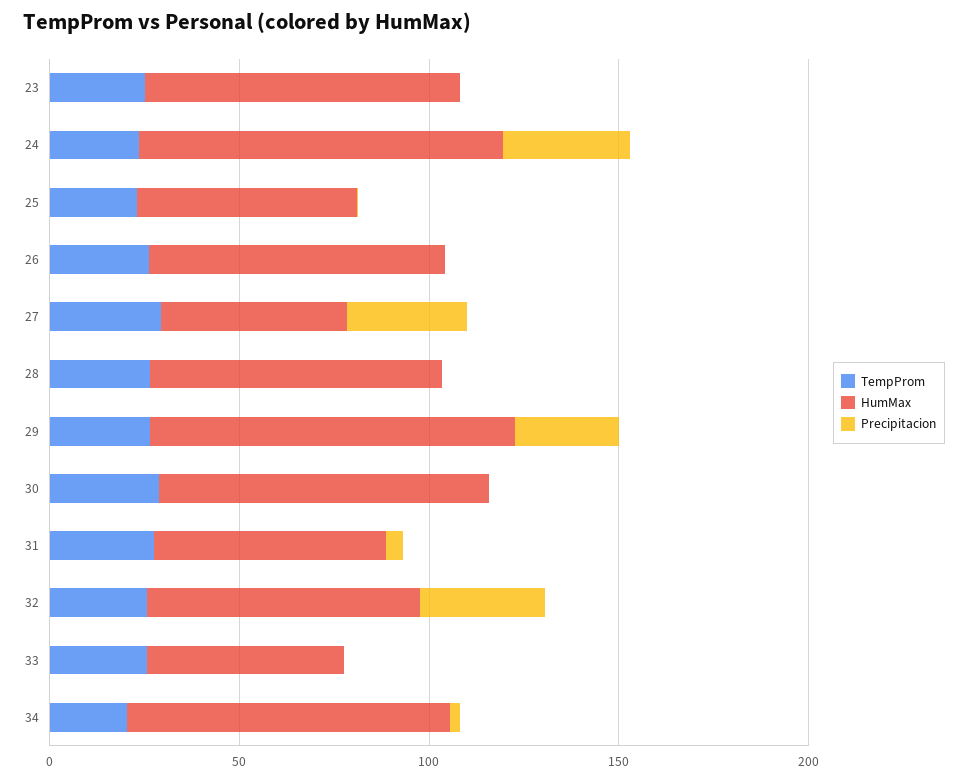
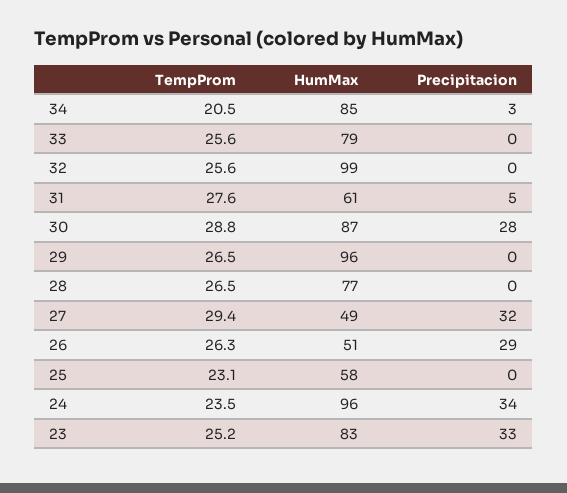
Precipitacion, 23: 0 -> 33
HumMax, 26: 80 -> 51
Precipitacion, 26: 0 -> 29
Precipitacion, 29: 30 -> 0
Precipitacion, 30: 0 -> 28
HumMax, 32: 70 -> 99
Precipitacion, 32: 30 -> 0
HumMax, 33: 50 -> 79

